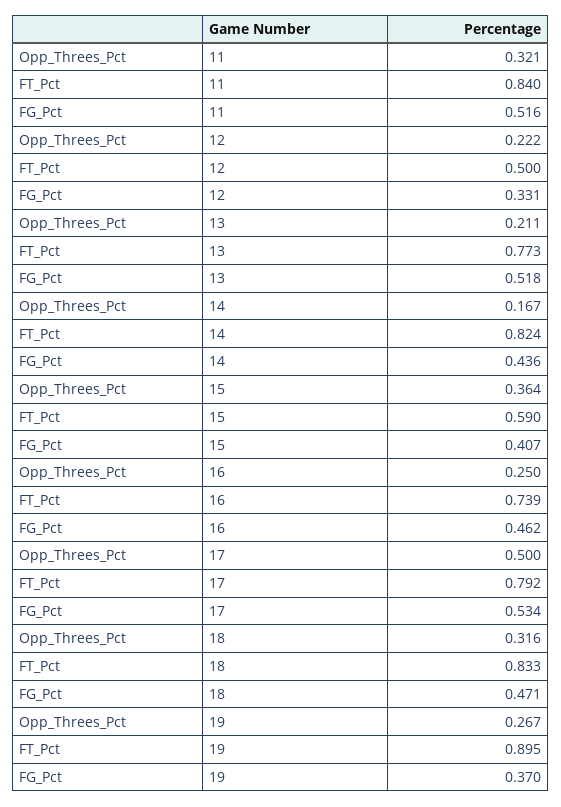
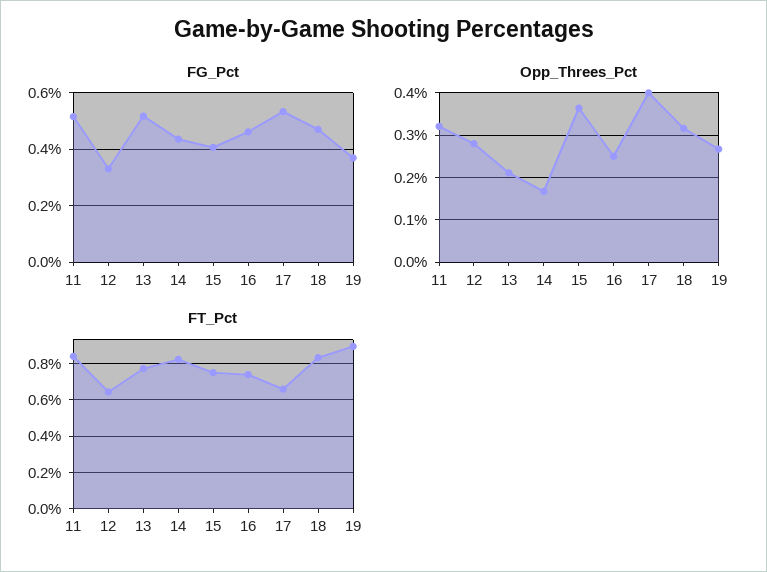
Opp_Threes_Pct, 12: 0.222 -> 0.28
FT_Pct, 12: 0.5 -> 0.65
FT_Pct, 15: 0.59 -> 0.75
Opp_Threes_Pct, 17: 0.5 -> 0.4
FT_Pct, 17: 0.792 -> 0.65

